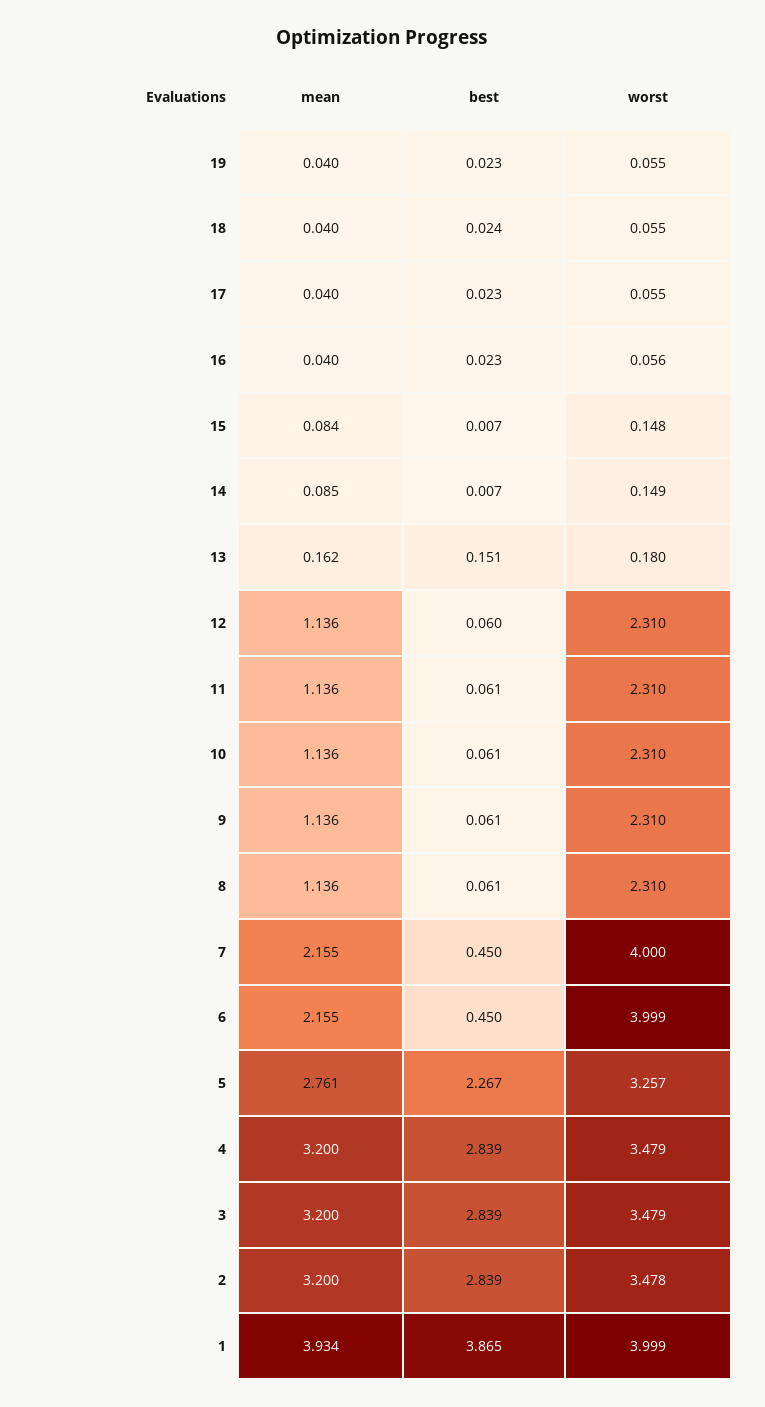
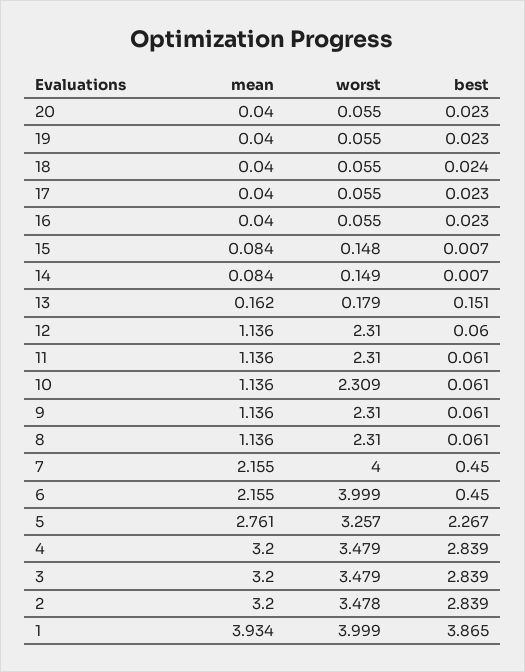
worst, 16: 0.056 -> 0.055
mean, 14: 0.085 -> 0.084
worst, 13: 0.18 -> 0.179
worst, 10: 2.31 -> 2.309
mean, 20: none -> 0.04
worst, 20: none -> 0.055
best, 20: none -> 0.023

